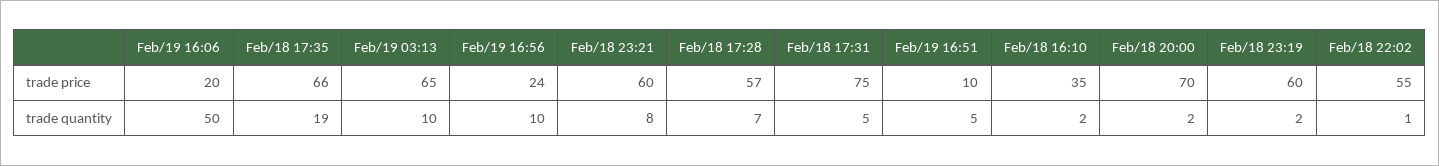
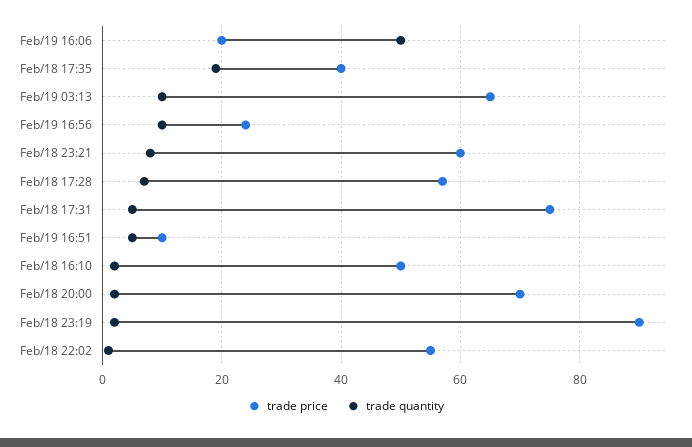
trade price, Feb/18 17:35: 66 -> 40
trade price, Feb/18 16:10: 35 -> 50
trade price, Feb/18 23:19: 60 -> 90

